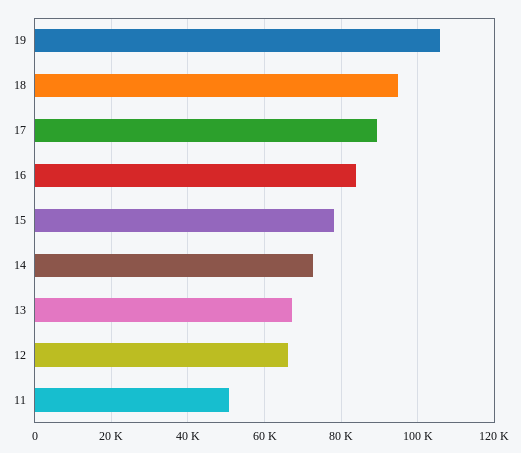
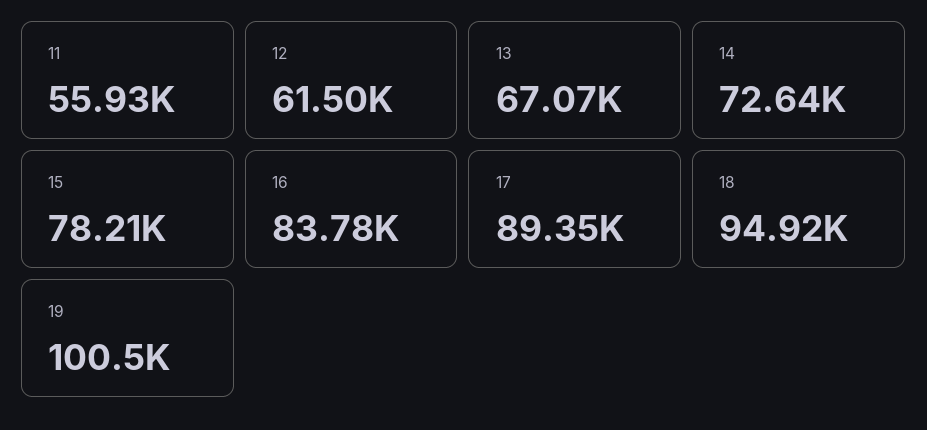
19: 106000 -> 100500
12: 66000 -> 61500
11: 50000 -> 55930

